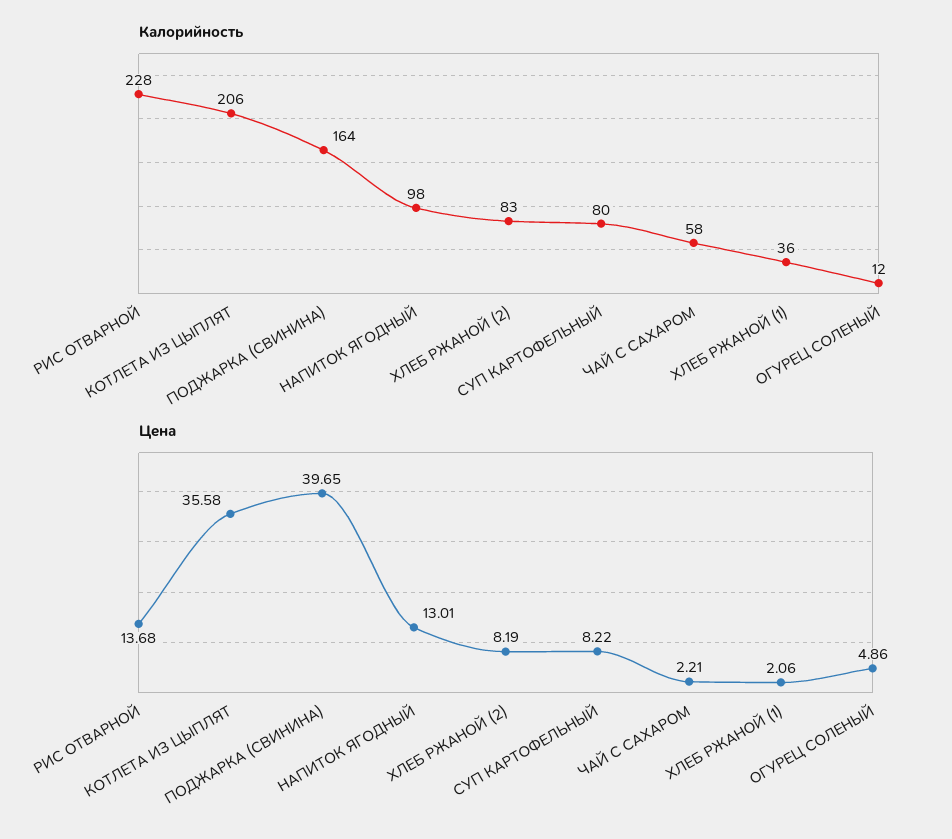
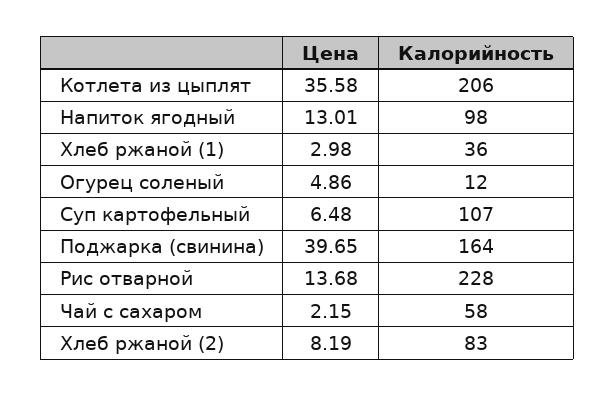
Калорийность, СУП КАРТОФЕЛЬНЫЙ: 80 -> 107
Цена, СУП КАРТОФЕЛЬНЫЙ: 8.22 -> 6.48
Цена, ЧАЙ С САХАРОМ: 2.21 -> 2.15
Цена, ХЛЕБ РЖАНОЙ (1): 2.06 -> 2.98

